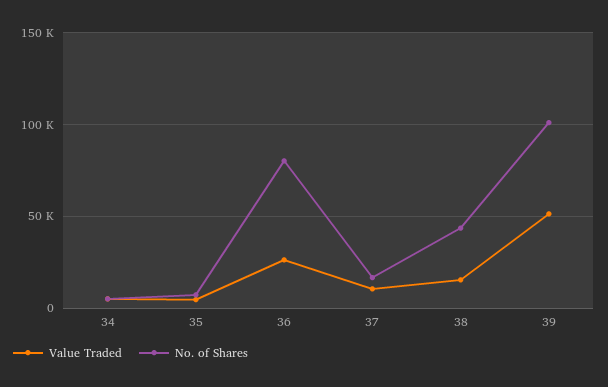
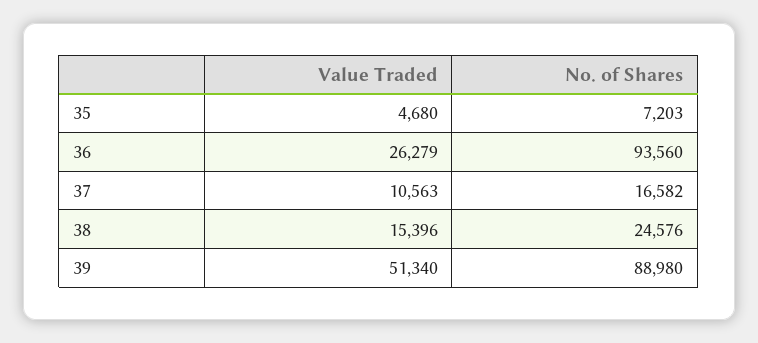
Value Traded, 34: 5000 -> none
No. of Shares, 34: 5000 -> none
No. of Shares, 36: 80000 -> 93560
No. of Shares, 38: 45000 -> 24576
No. of Shares, 39: 100000 -> 88980

